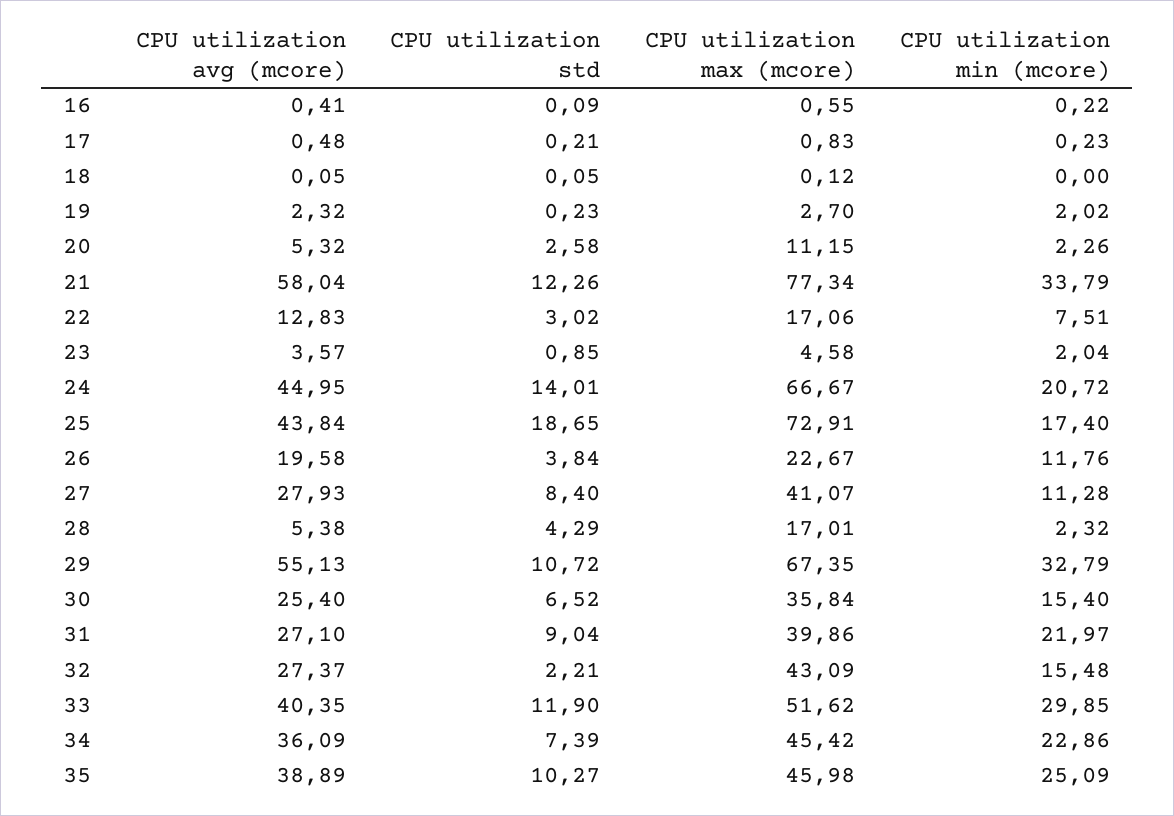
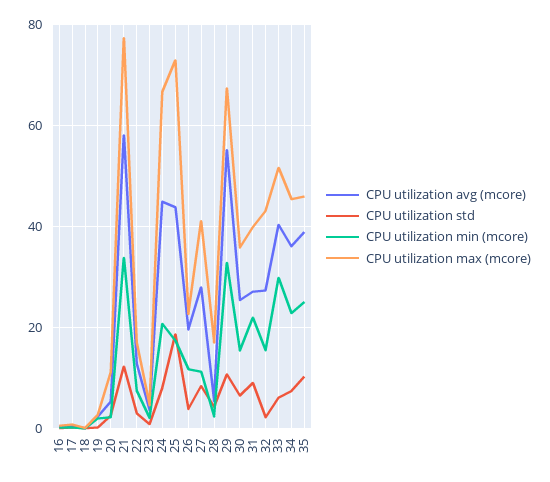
CPU utilization std, 24: 14.01 -> 8
CPU utilization std, 33: 11.9 -> 6

